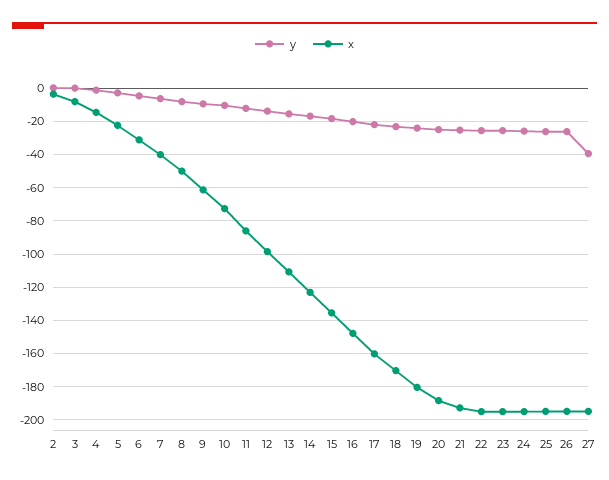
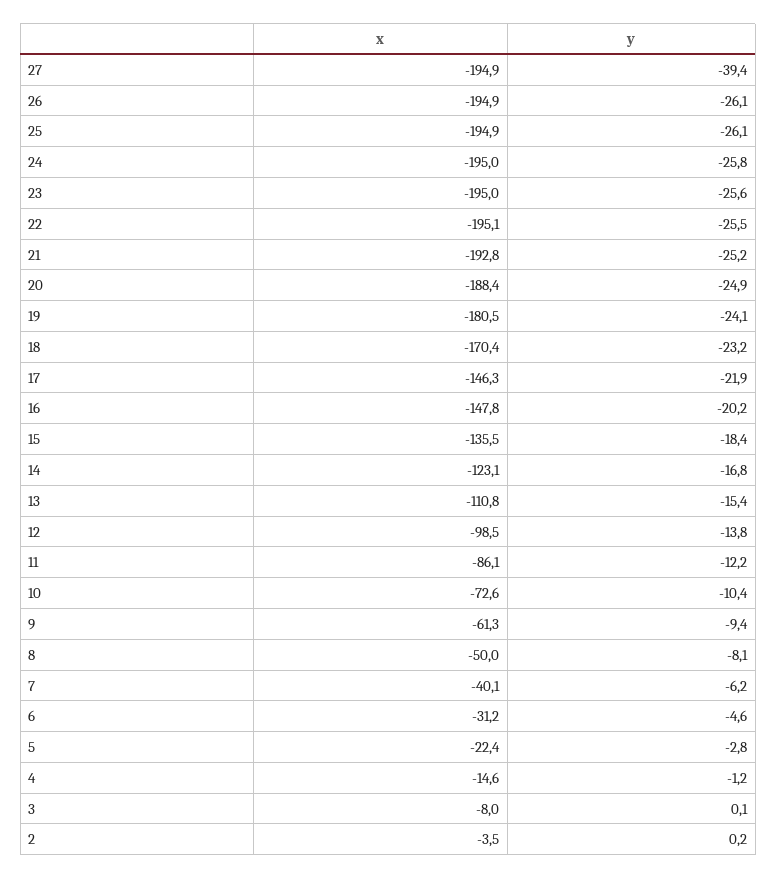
x, 17: -160 -> -146.3

